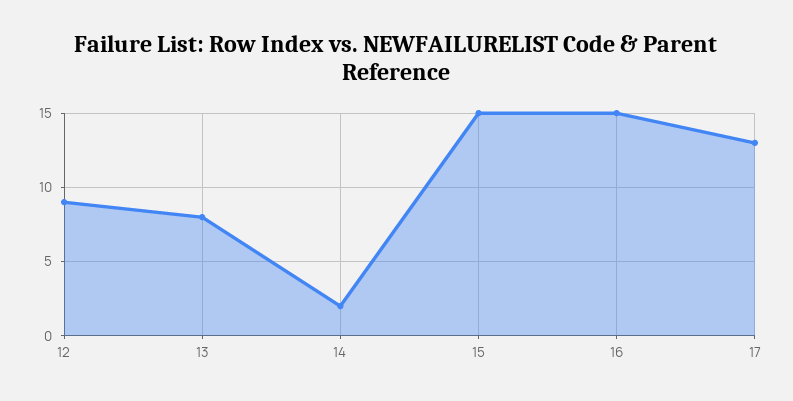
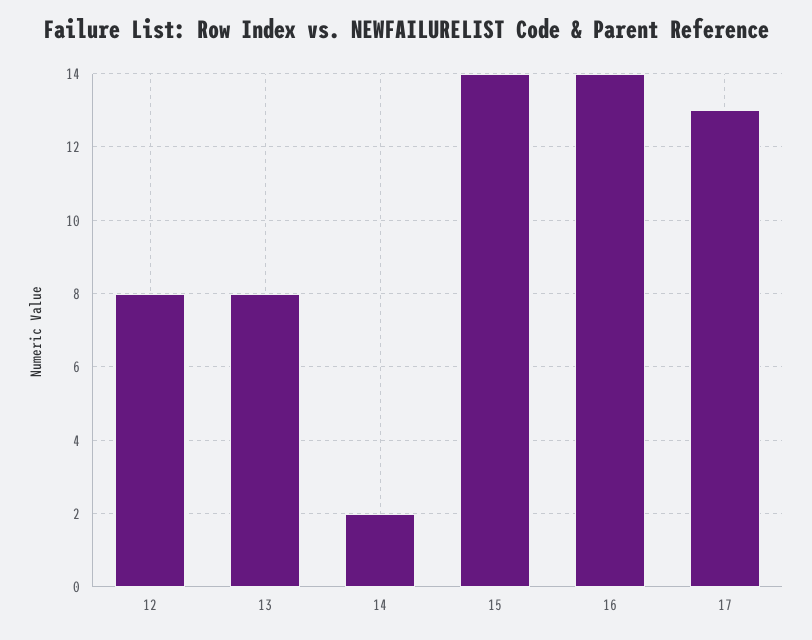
12: 9 -> 8
15: 15 -> 14
16: 15 -> 14

